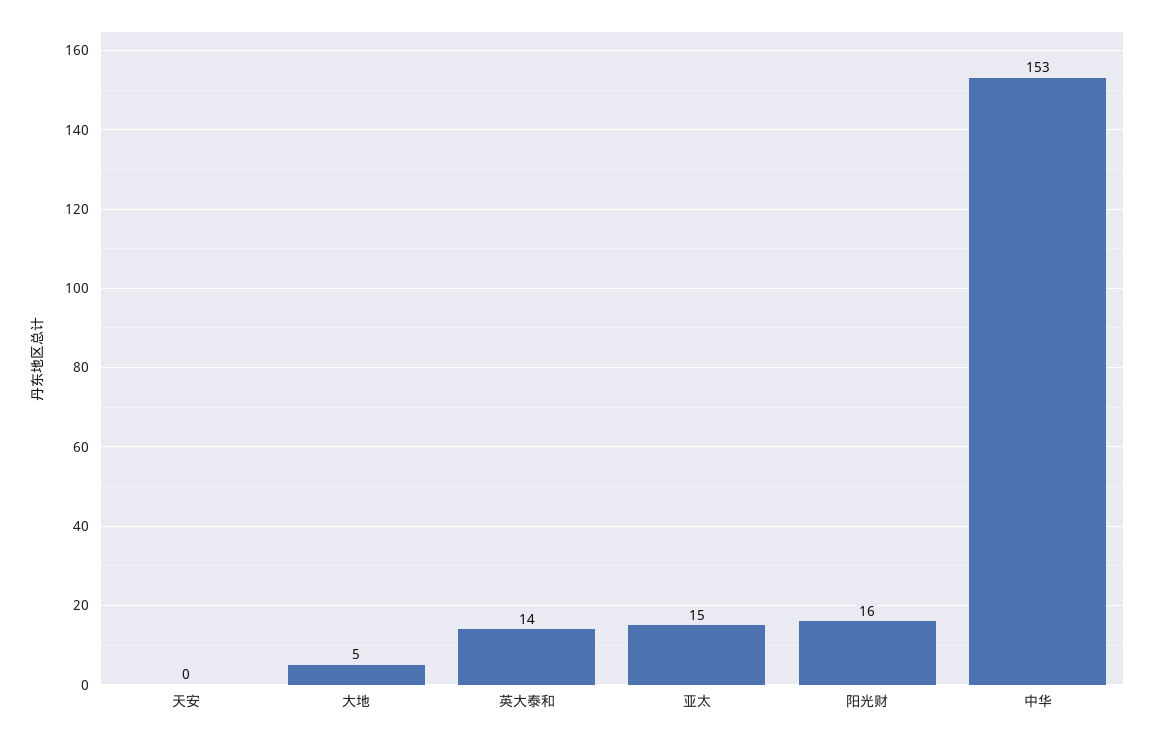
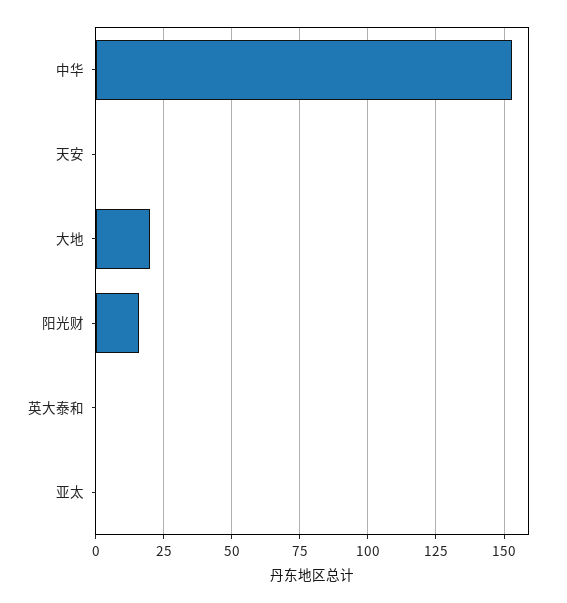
大地: 5 -> 20
英大泰和: 14 -> 0
亚太: 15 -> 0

